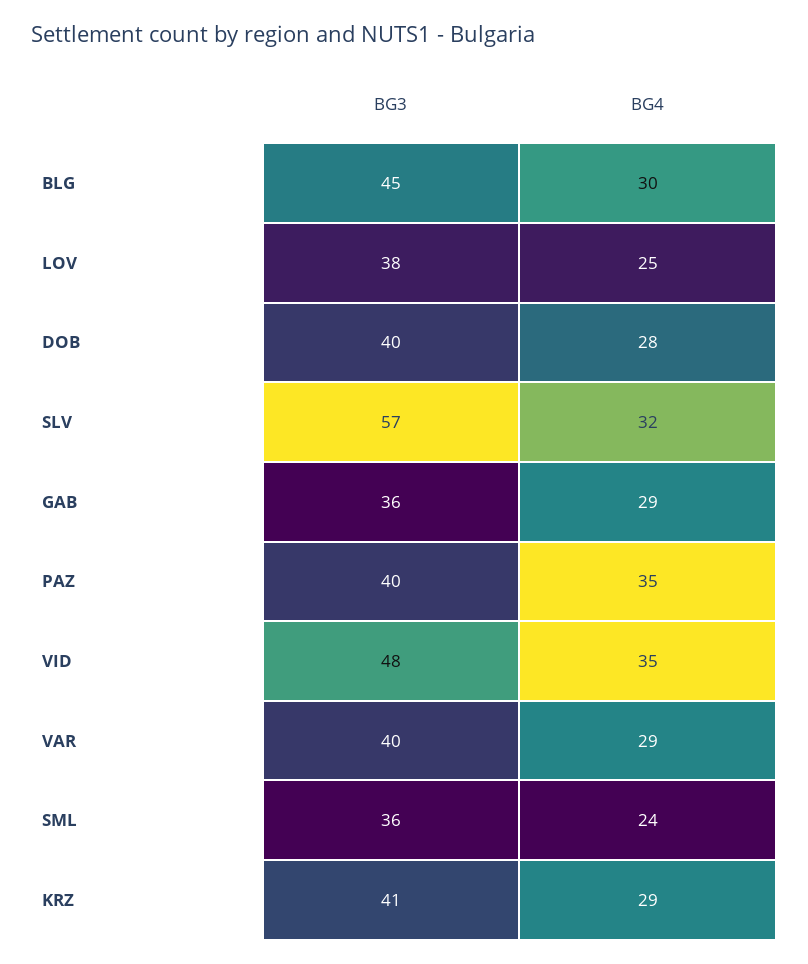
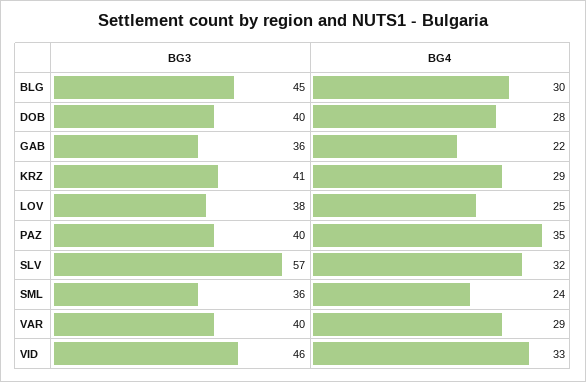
BG4, GAB: 29 -> 22
BG3, VID: 48 -> 46
BG4, VID: 35 -> 33

